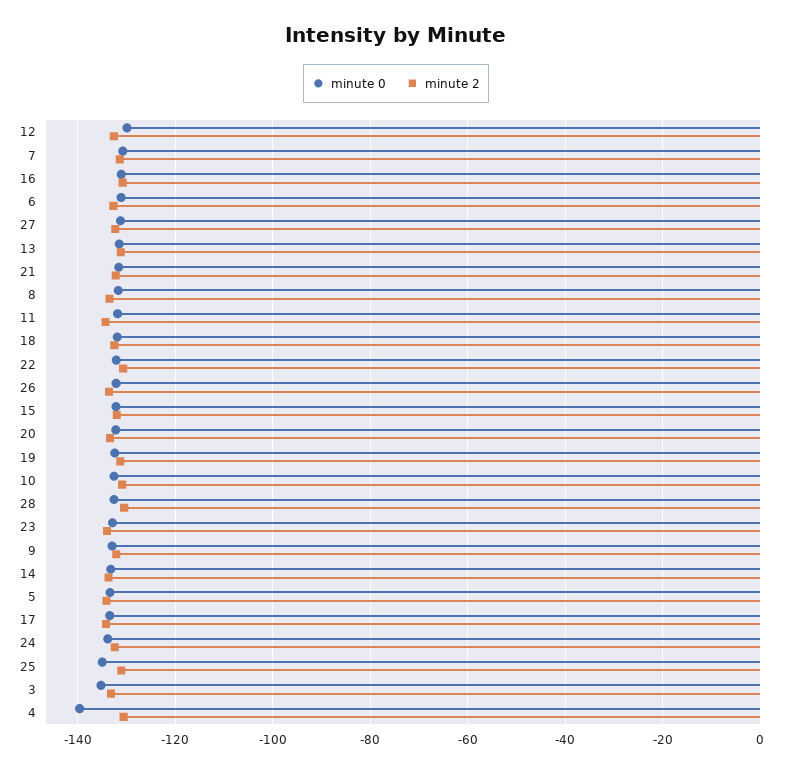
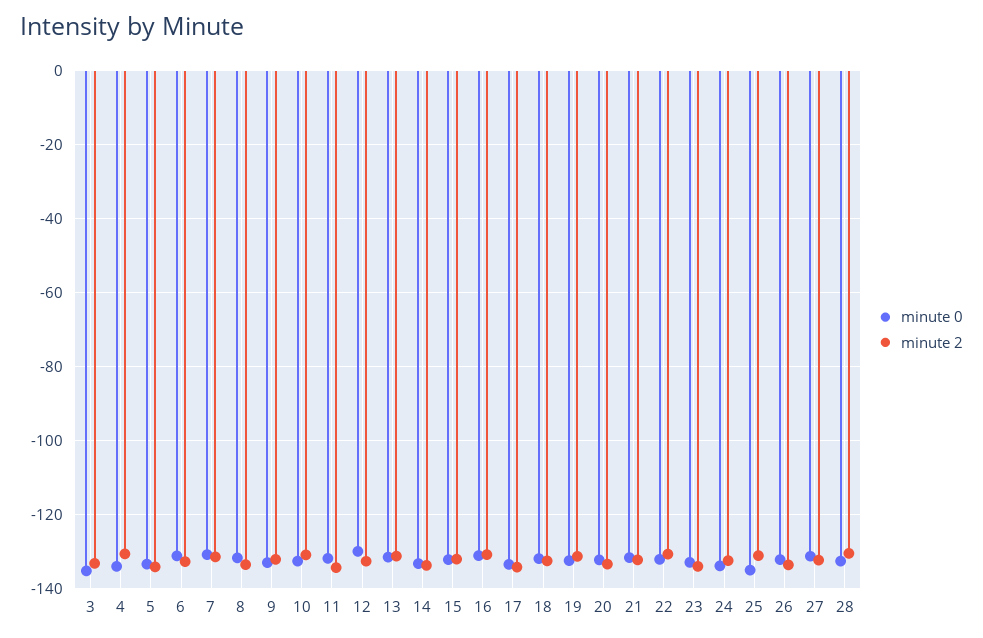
minute 0, 4: -140 -> -134

